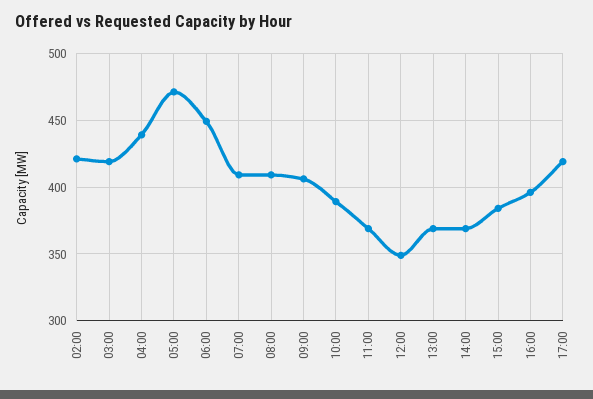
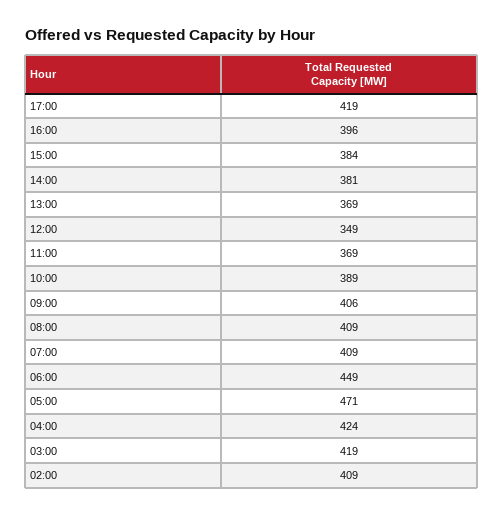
02:00: 420 -> 409
04:00: 440 -> 424
14:00: 370 -> 381

